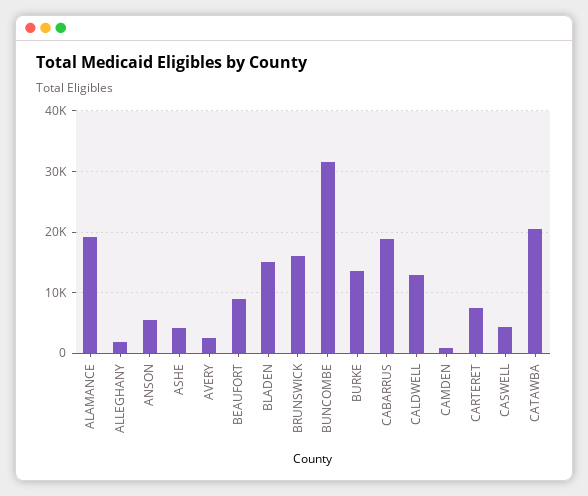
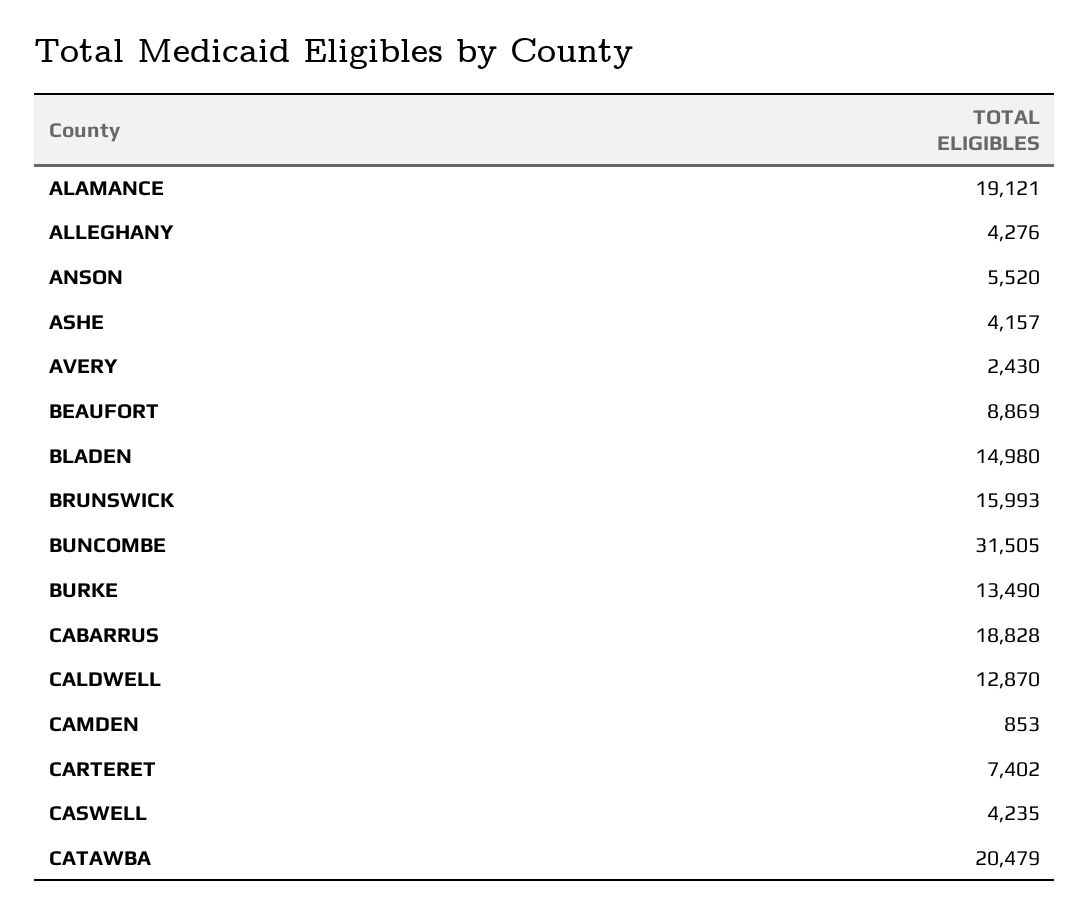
ALLEGHANY: 2000 -> 4276

